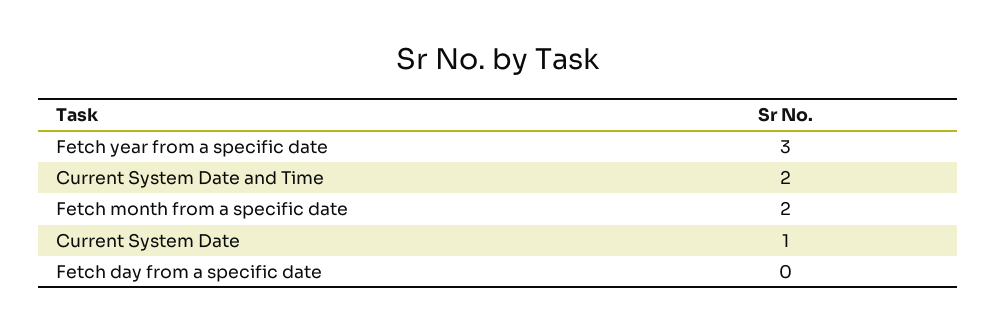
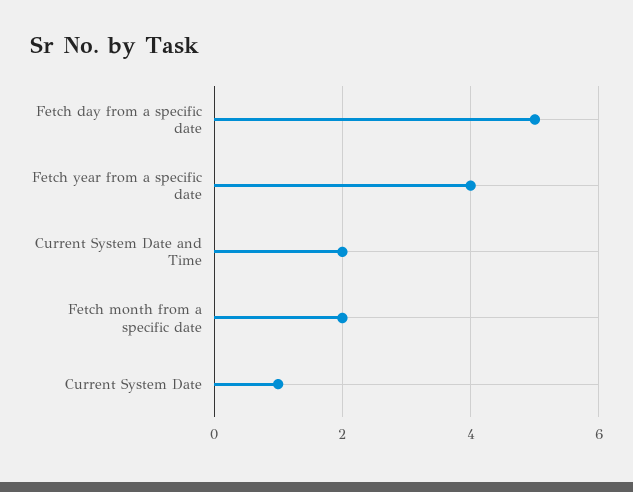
Fetch year from a specific date: 3 -> 4
Fetch day from a specific date: 0 -> 5

